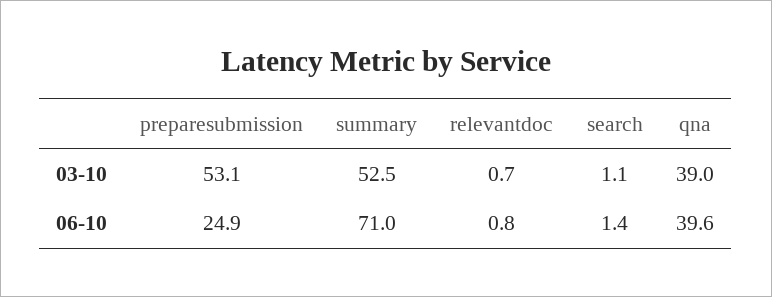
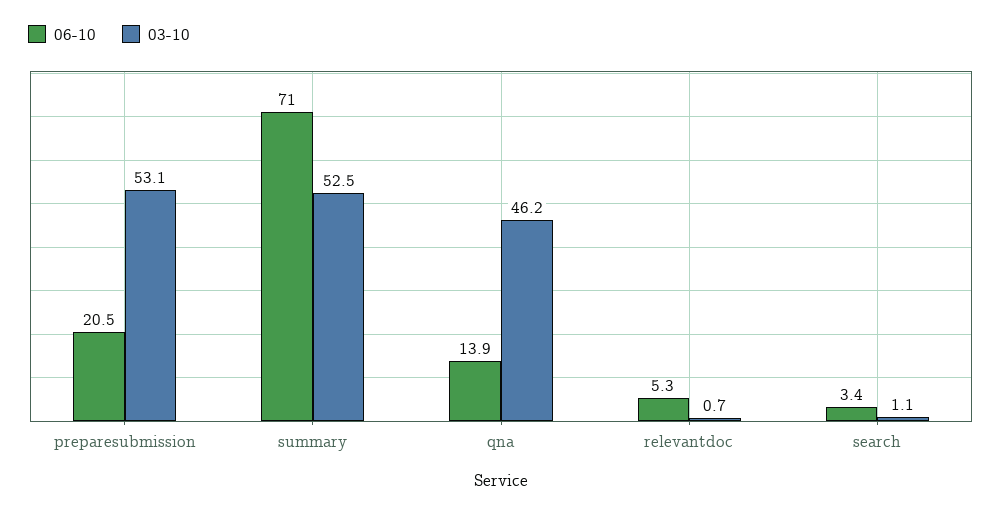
03-10, qna: 39 -> 46.2
06-10, preparesubmission: 24.9 -> 20.5
06-10, relevantdoc: 0.8 -> 5.3
06-10, search: 1.4 -> 3.4
06-10, qna: 39.6 -> 13.9

